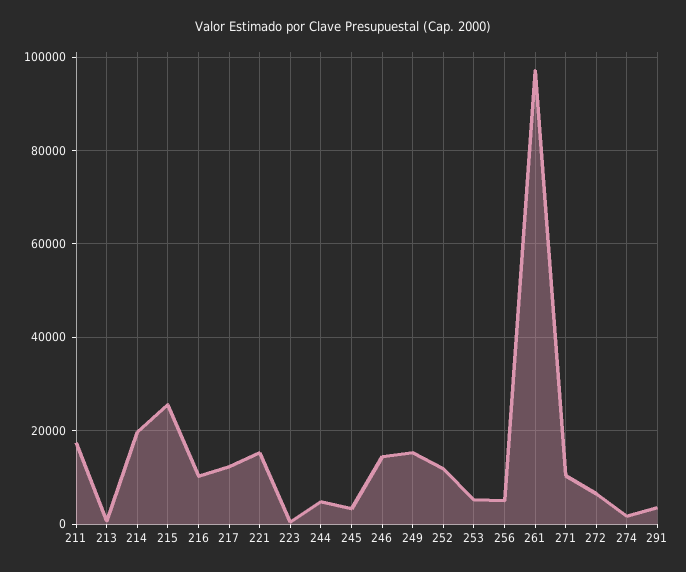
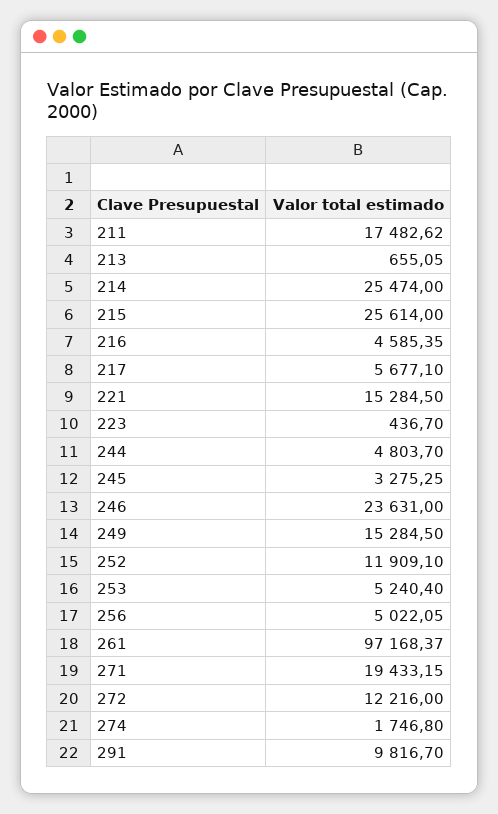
214: 20000 -> 25474
216: 10000 -> 4585.35
217: 12000 -> 5677.1
246: 14000 -> 23631
271: 10000 -> 19433.15
272: 6000 -> 12216
291: 4000 -> 9816.7

